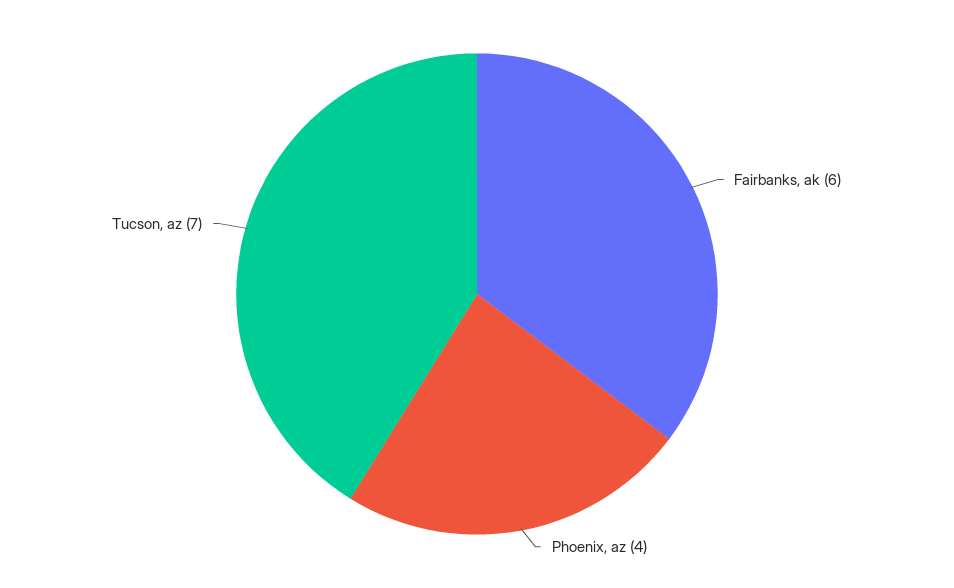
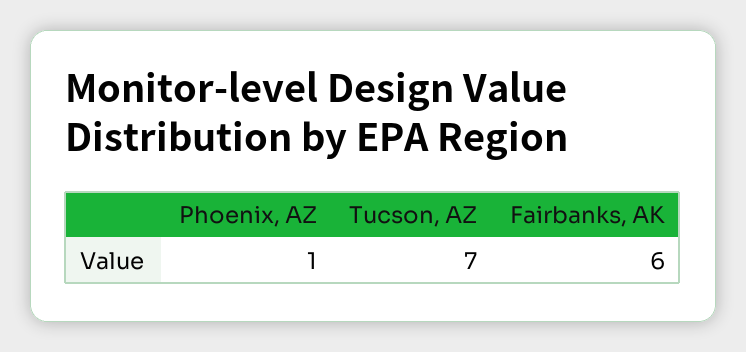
Phoenix, az: 4 -> 1

